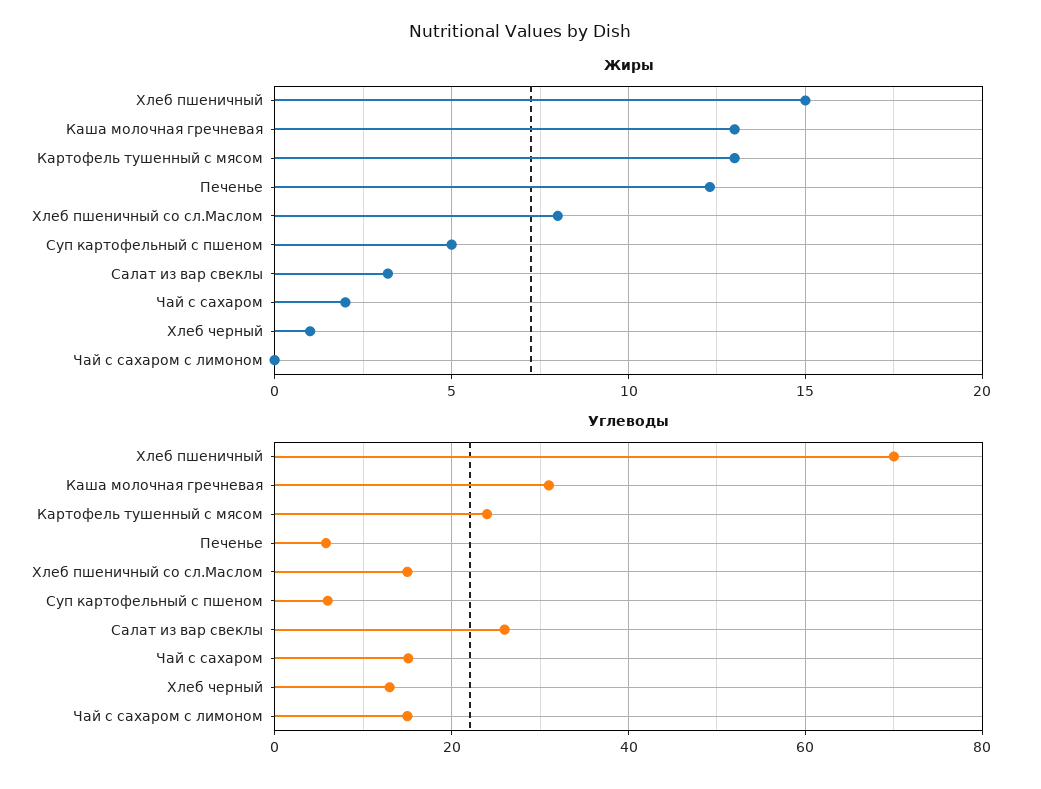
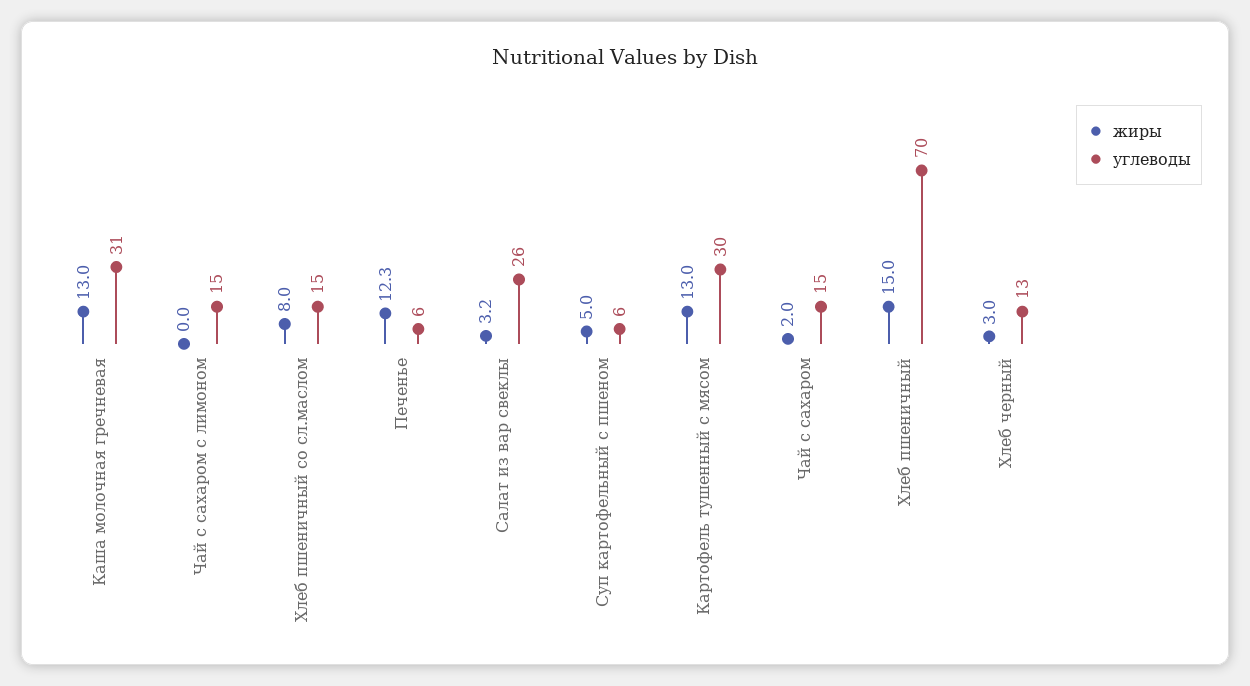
Жиры, Хлеб черный: 1 -> 3
Углеводы, Картофель тушенный с мясом: 24 -> 30

